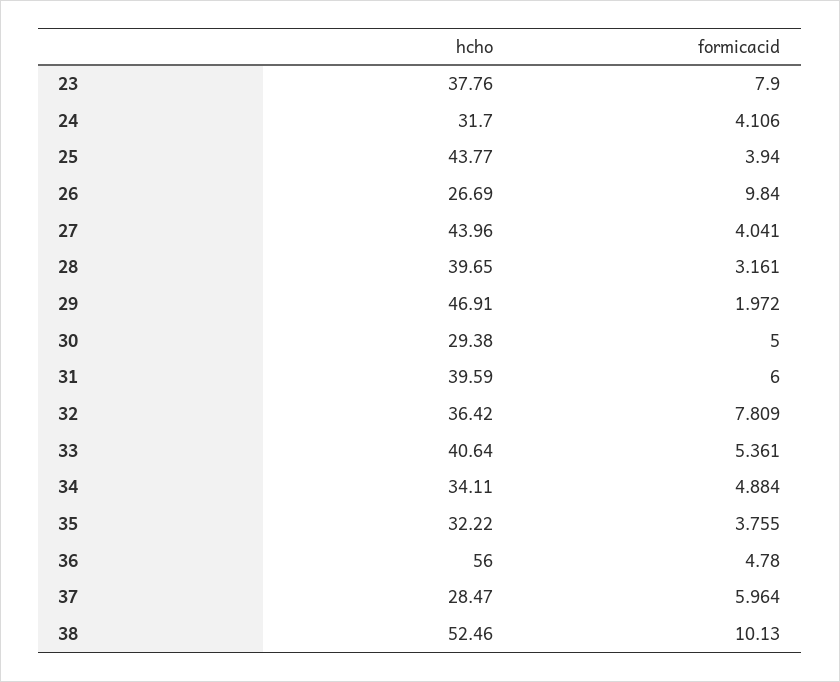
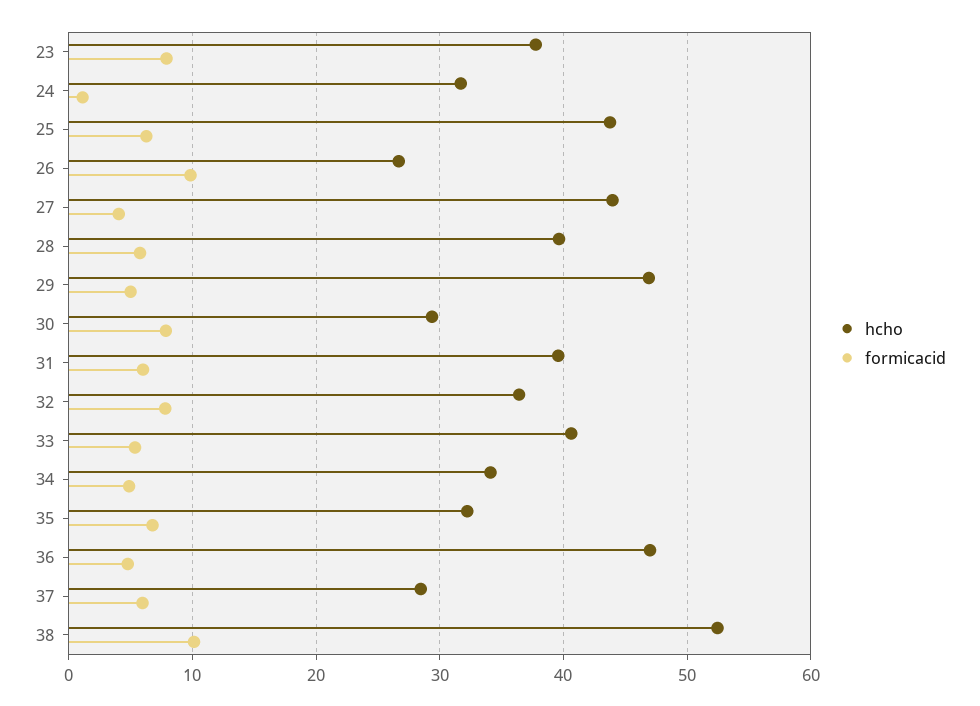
formicacid, 24: 4.106 -> 1
formicacid, 25: 3.94 -> 6
formicacid, 28: 3.161 -> 6
formicacid, 29: 1.972 -> 5
formicacid, 30: 5 -> 8
formicacid, 35: 3.755 -> 7
hcho, 36: 56 -> 47

